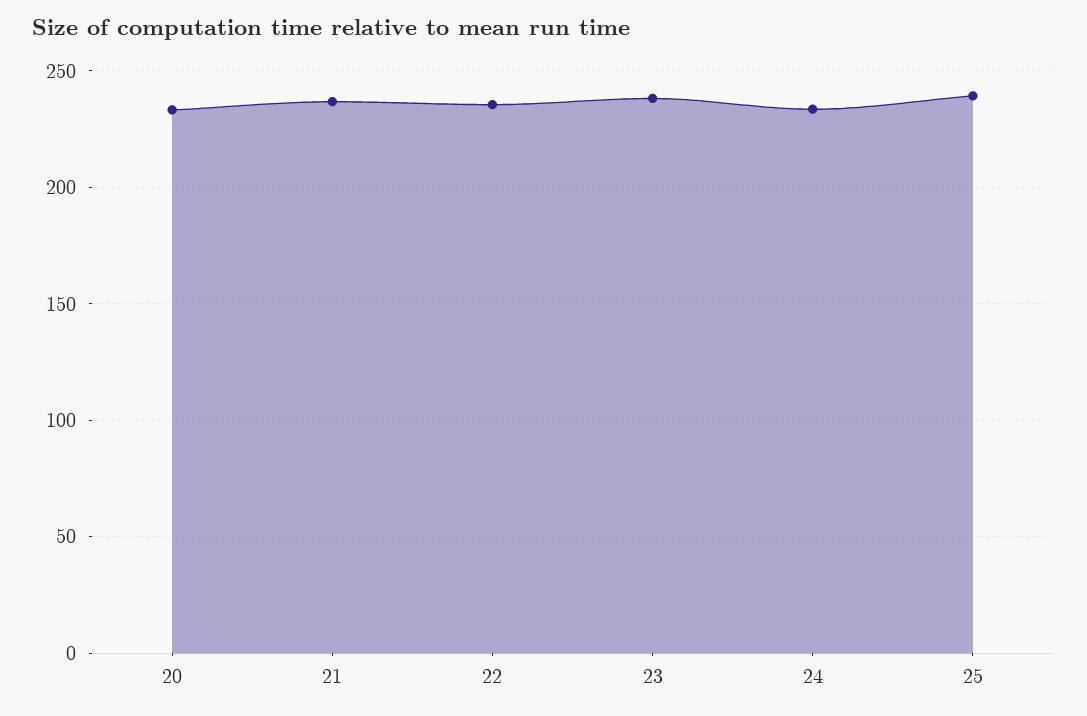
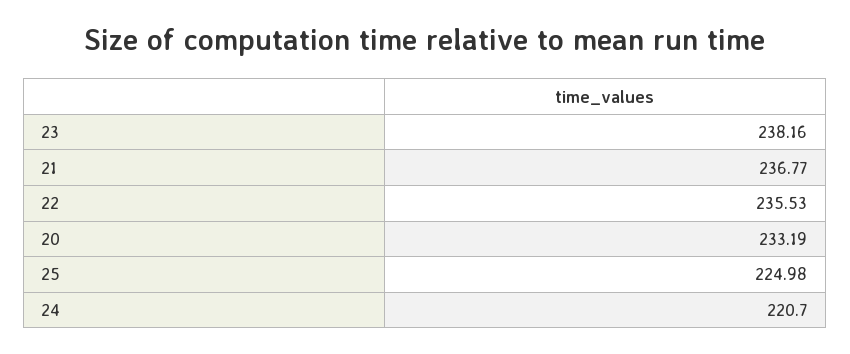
24: 235 -> 220.7
25: 240 -> 224.98

